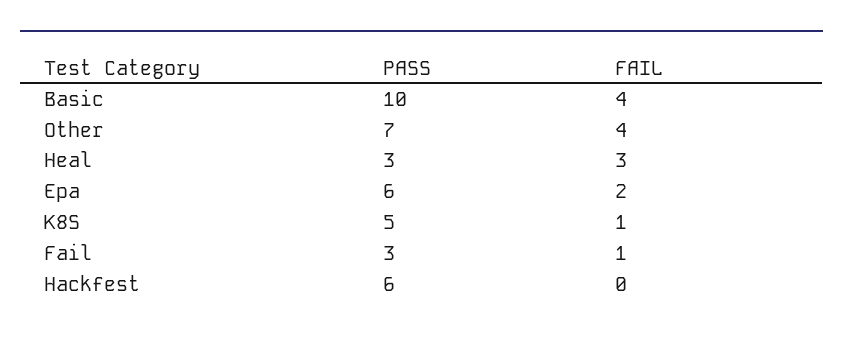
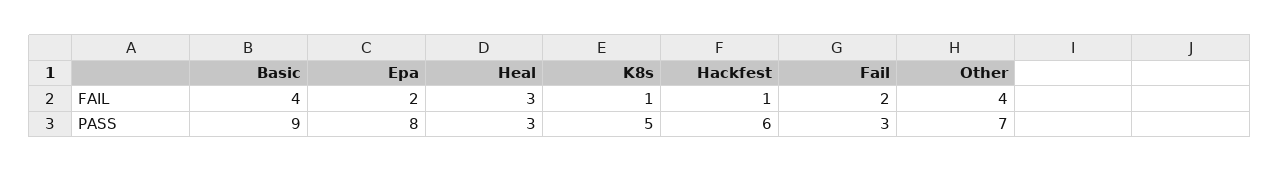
PASS, Basic: 10 -> 9
PASS, Epa: 6 -> 8
FAIL, Fail: 1 -> 2
FAIL, Hackfest: 0 -> 1

